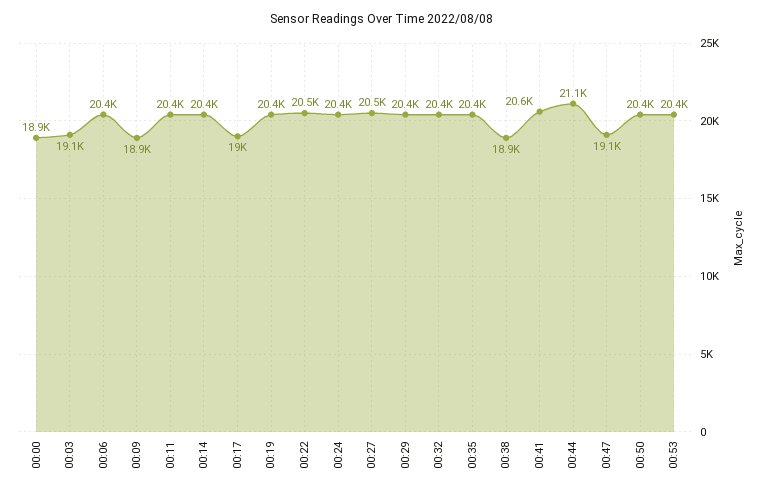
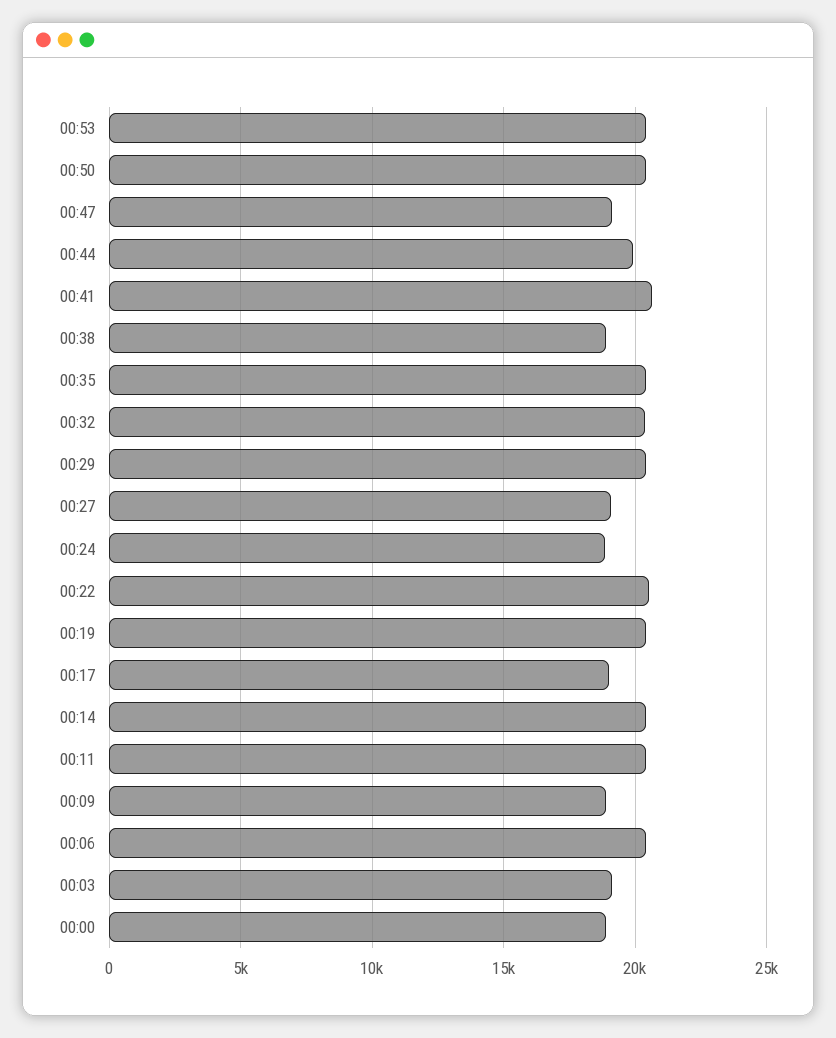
00:24: 20400 -> 19000
00:27: 20500 -> 19000
00:44: 21100 -> 20000

